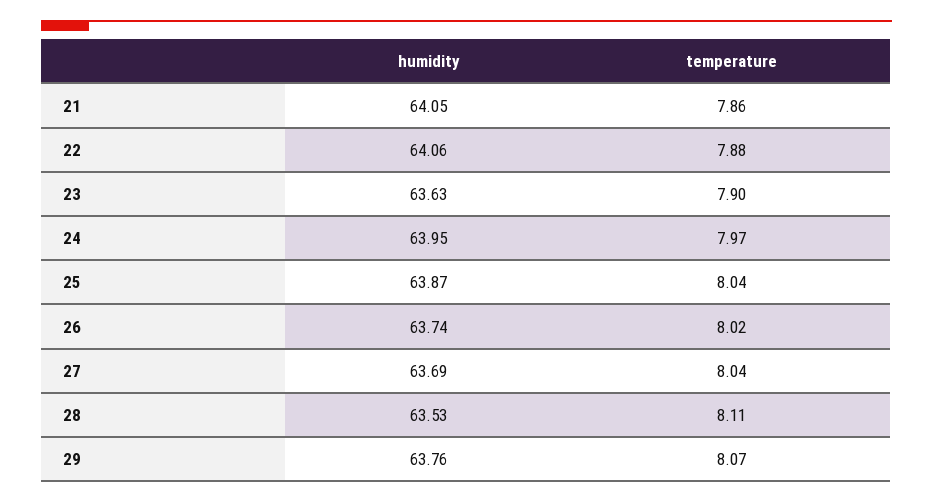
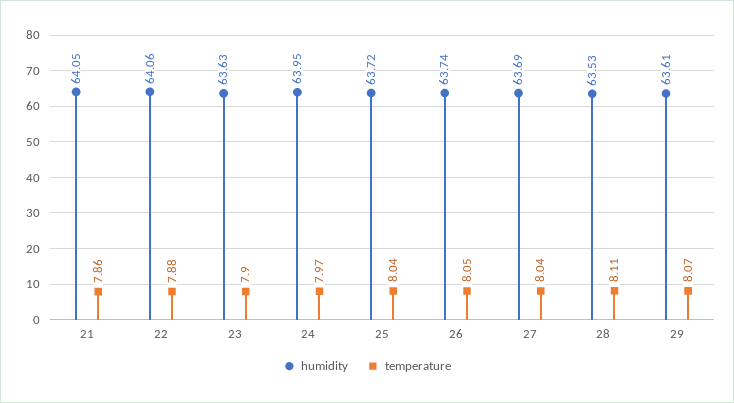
humidity, 25: 63.87 -> 63.72
temperature, 26: 8.02 -> 8.05
humidity, 29: 63.76 -> 63.61

